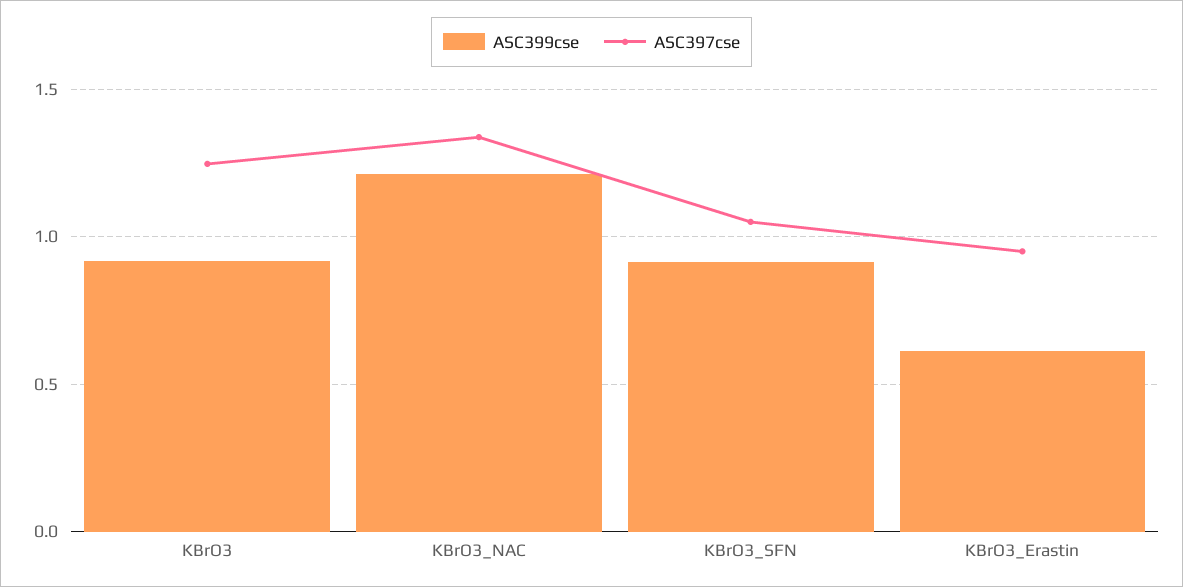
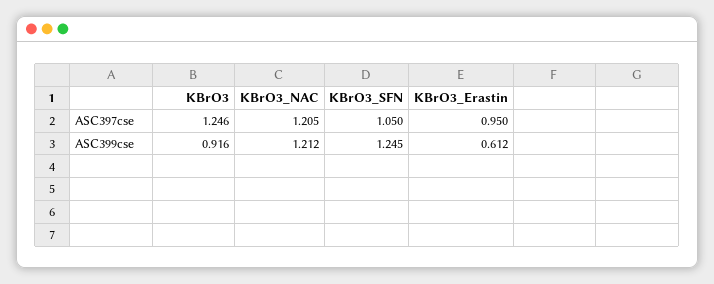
ASC397cse, KBrO3_NAC: 1.35 -> 1.205
ASC399cse, KBrO3_SFN: 0.9 -> 1.245

